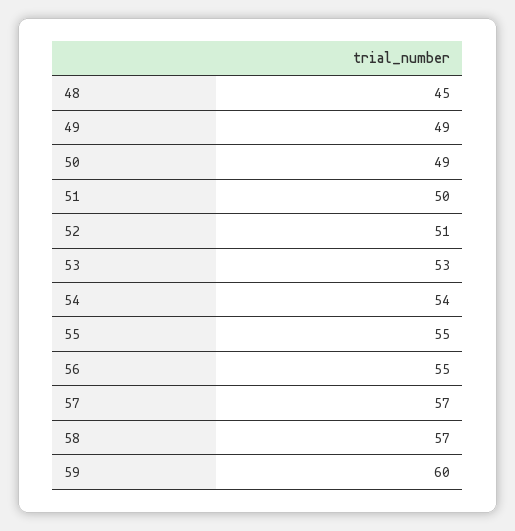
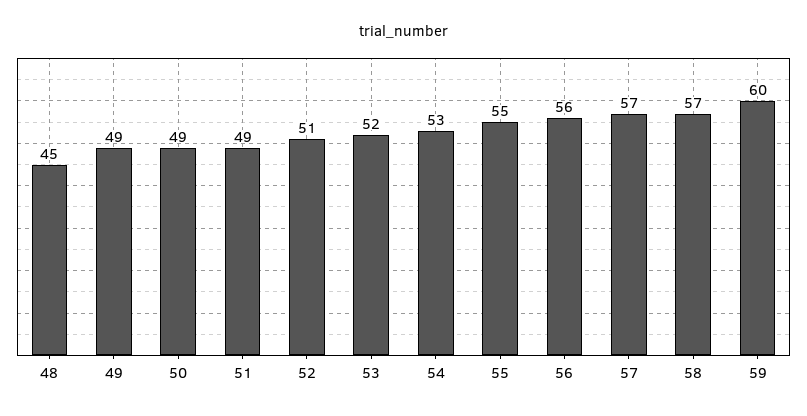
51: 50 -> 49
53: 53 -> 52
54: 54 -> 53
56: 55 -> 56

